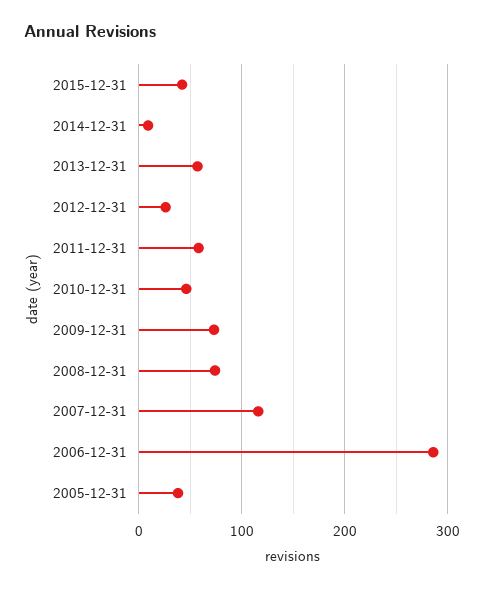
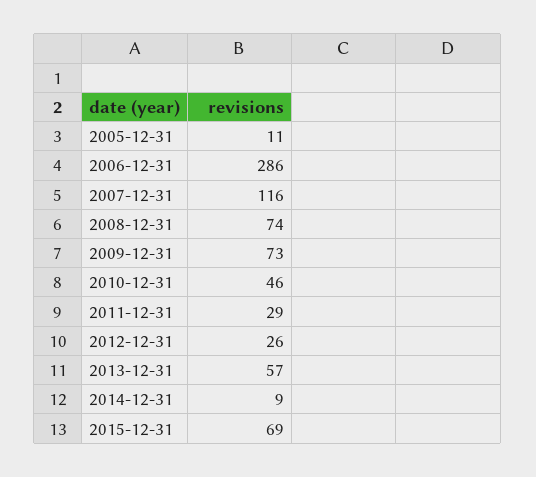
2015-12-31: 40 -> 69
2011-12-31: 60 -> 29
2005-12-31: 40 -> 11

